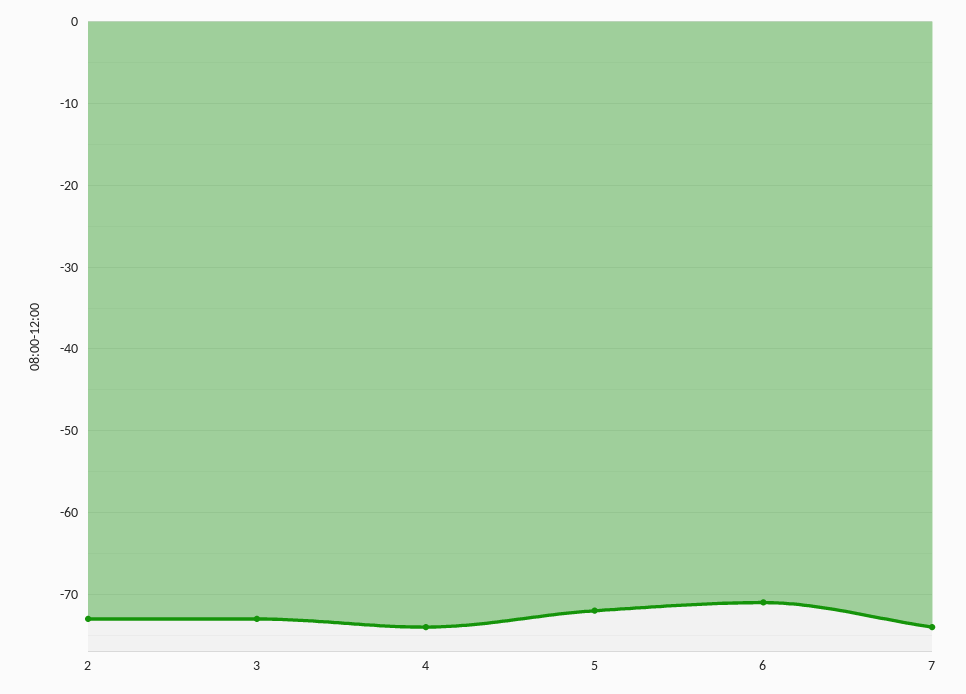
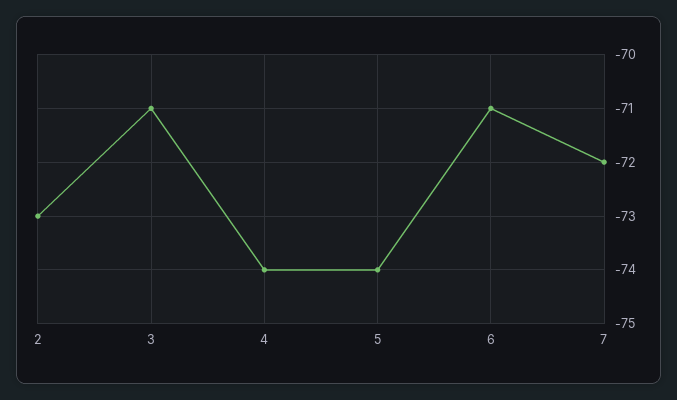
3: -73 -> -71
5: -72 -> -74
7: -74 -> -72

